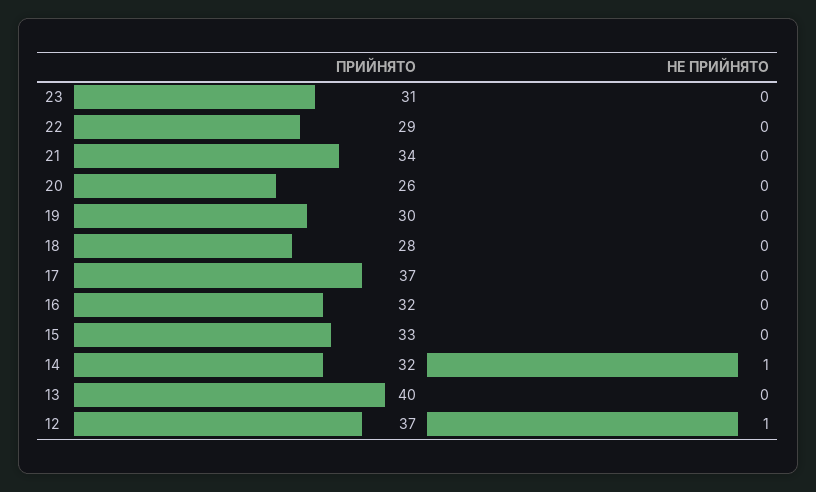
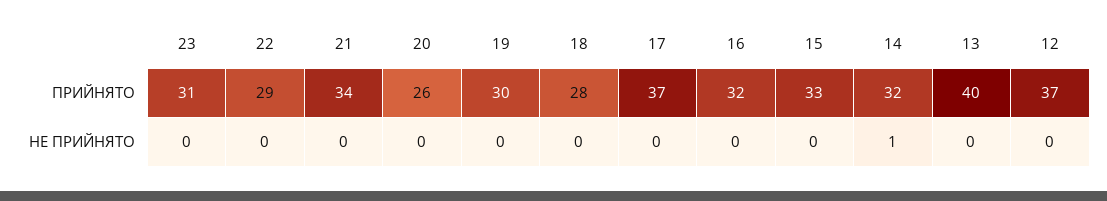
НЕ ПРИЙНЯТО, 12: 1 -> 0

